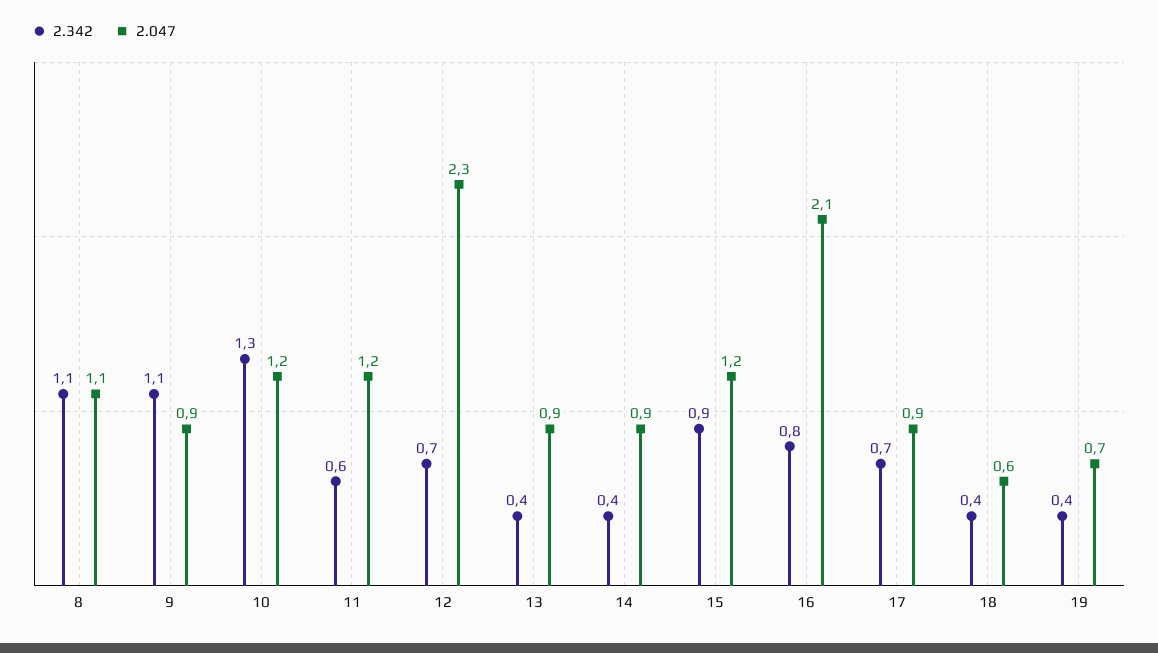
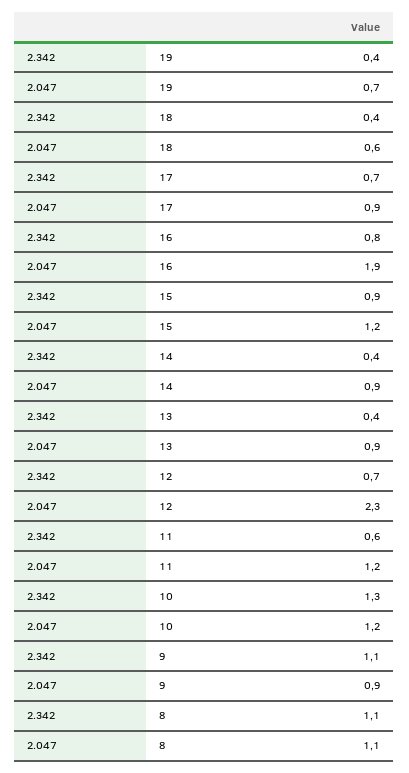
2.047, 16: 2.1 -> 1.9

